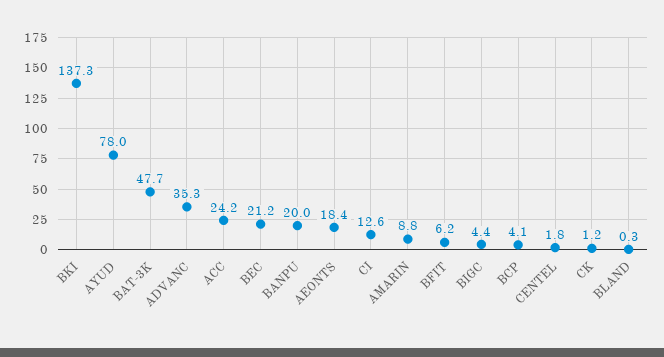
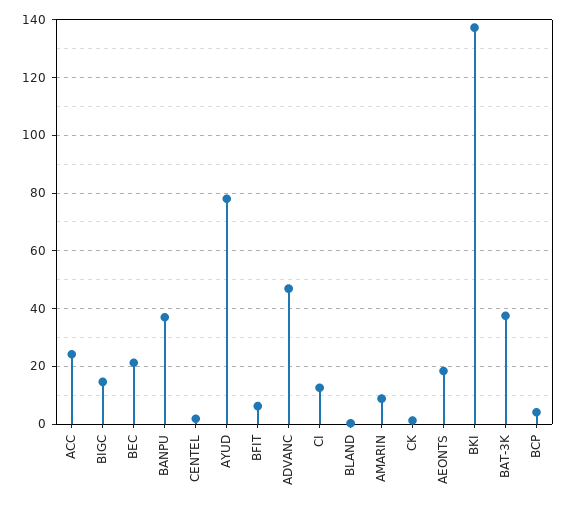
BAT-3K: 47.7 -> 37.5
ADVANC: 35.3 -> 47.5
BANPU: 20 -> 37.5
BIGC: 4.4 -> 15

